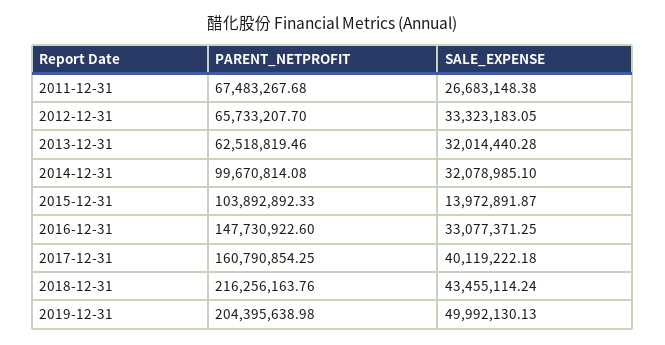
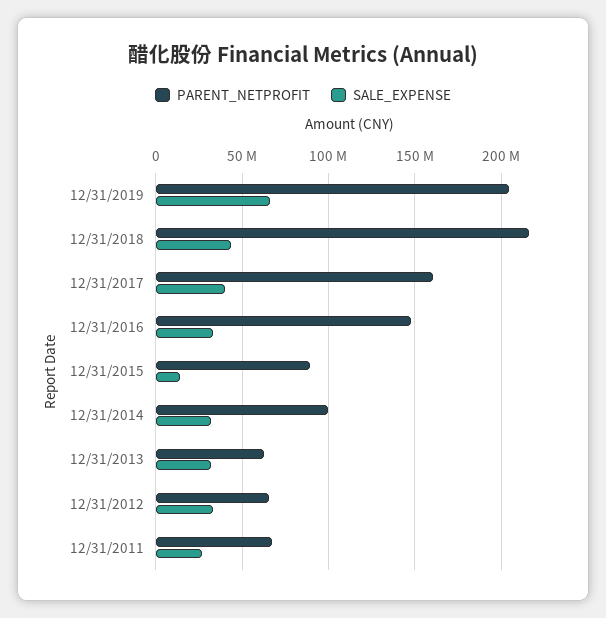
PARENT_NETPROFIT, 2015-12-31: 103892892.33 -> 90000000
SALE_EXPENSE, 2019-12-31: 49992130.13 -> 65000000

